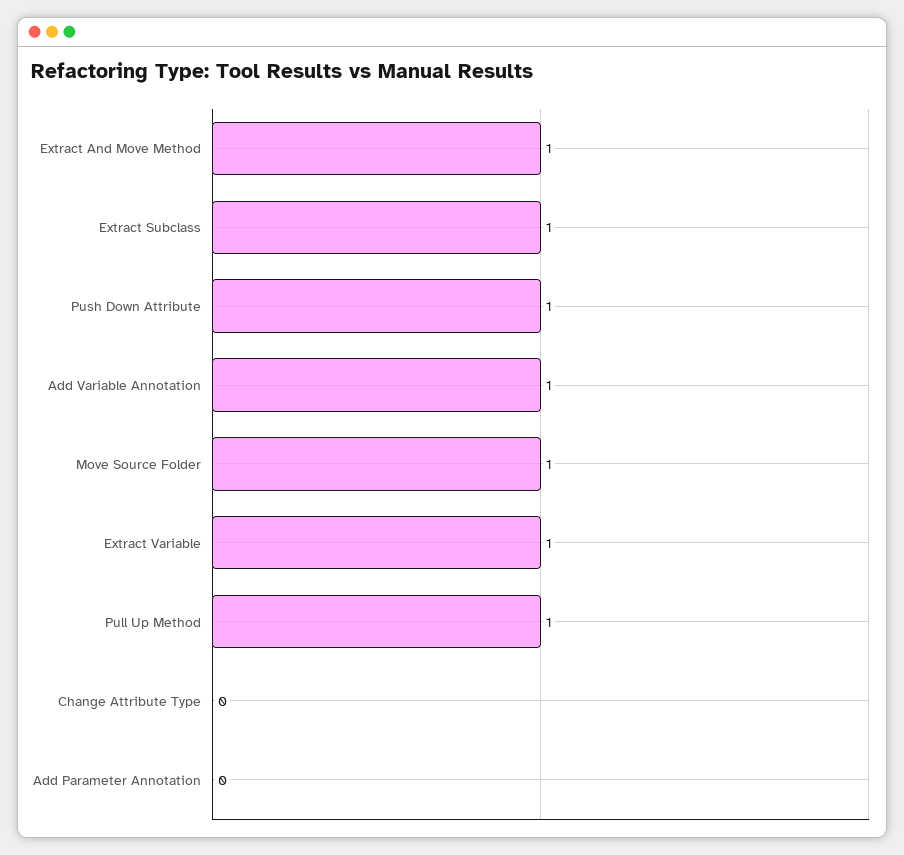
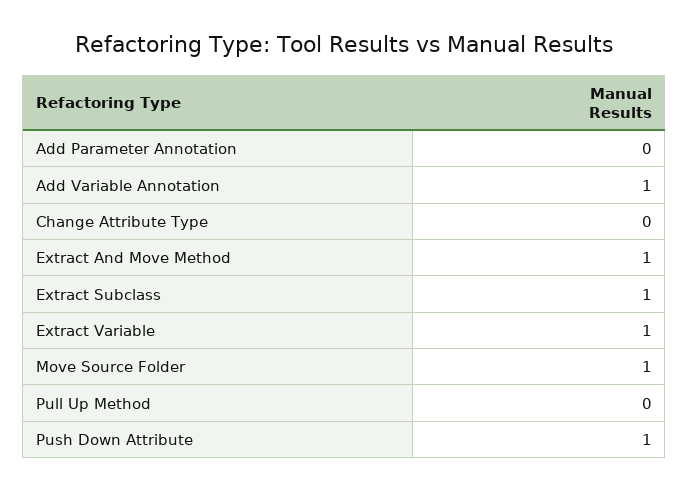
Pull Up Method: 1 -> 0

